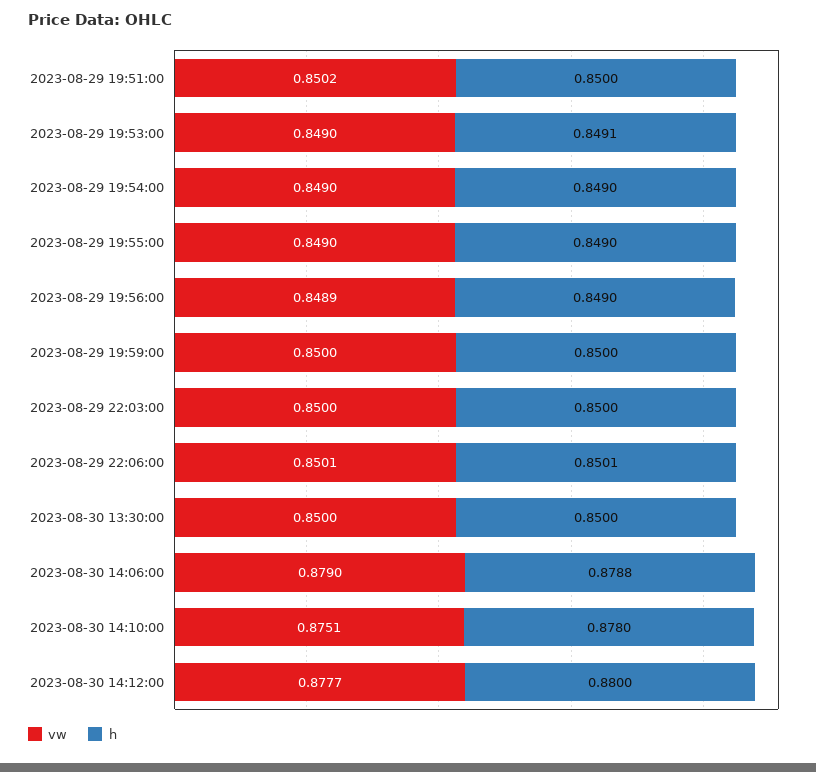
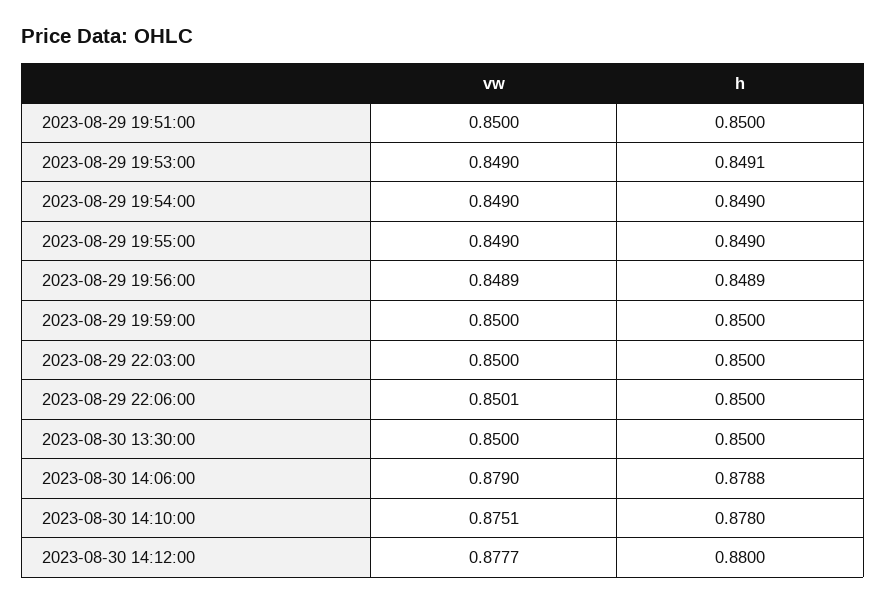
vw, 2023-08-29 19:51:00: 0.8502 -> 0.85
h, 2023-08-29 19:56:00: 0.849 -> 0.8489
h, 2023-08-29 22:06:00: 0.8501 -> 0.85

